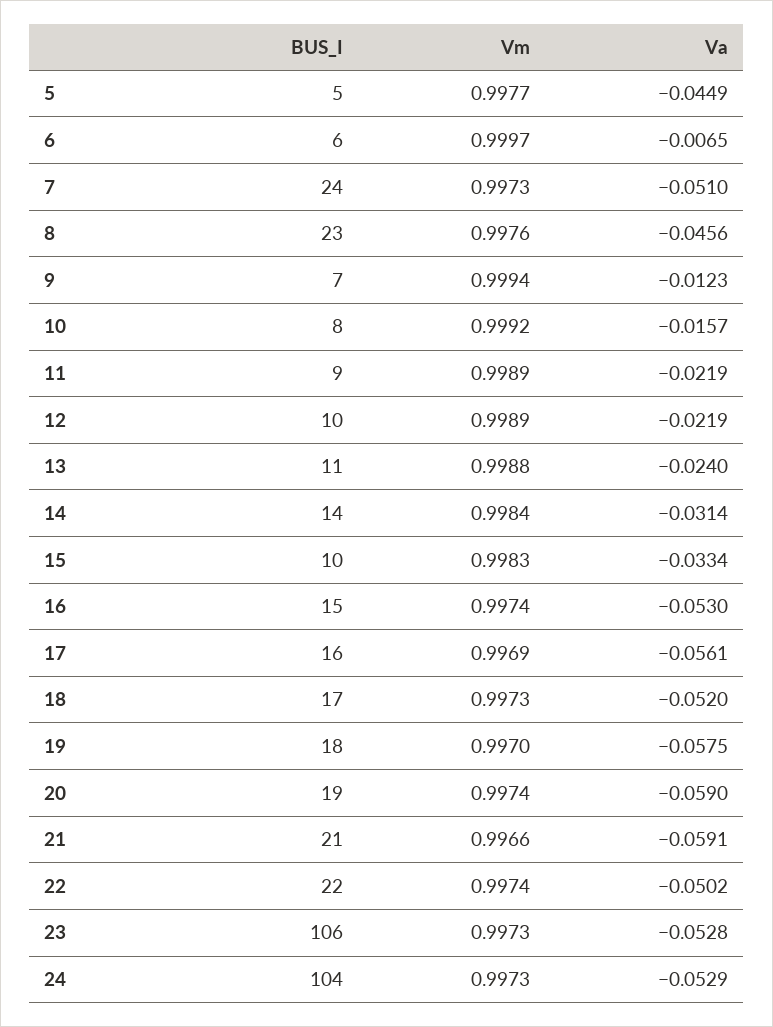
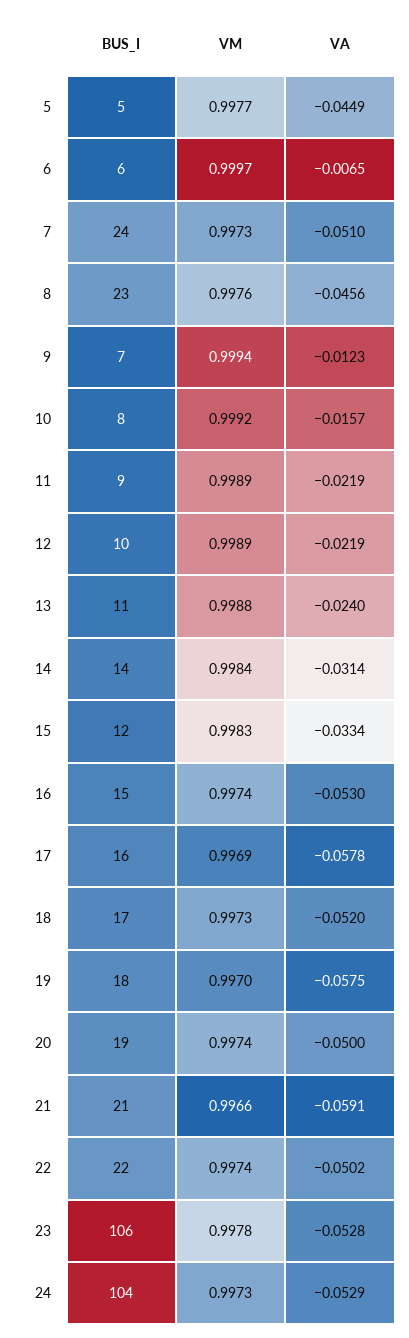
BUS_I, 15: 10 -> 12
Va, 17: -0.0561 -> -0.0578
Va, 20: -0.059 -> -0.05
Vm, 23: 0.9973 -> 0.9978

